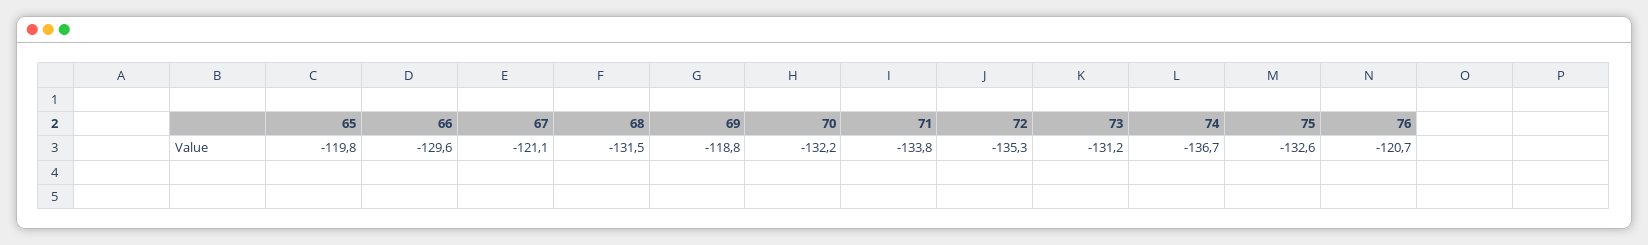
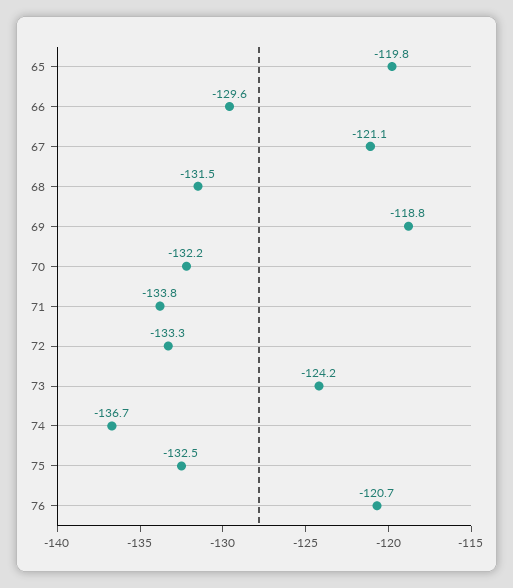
72: -135.3 -> -133.3
73: -131.2 -> -124.2
75: -132.6 -> -132.5

